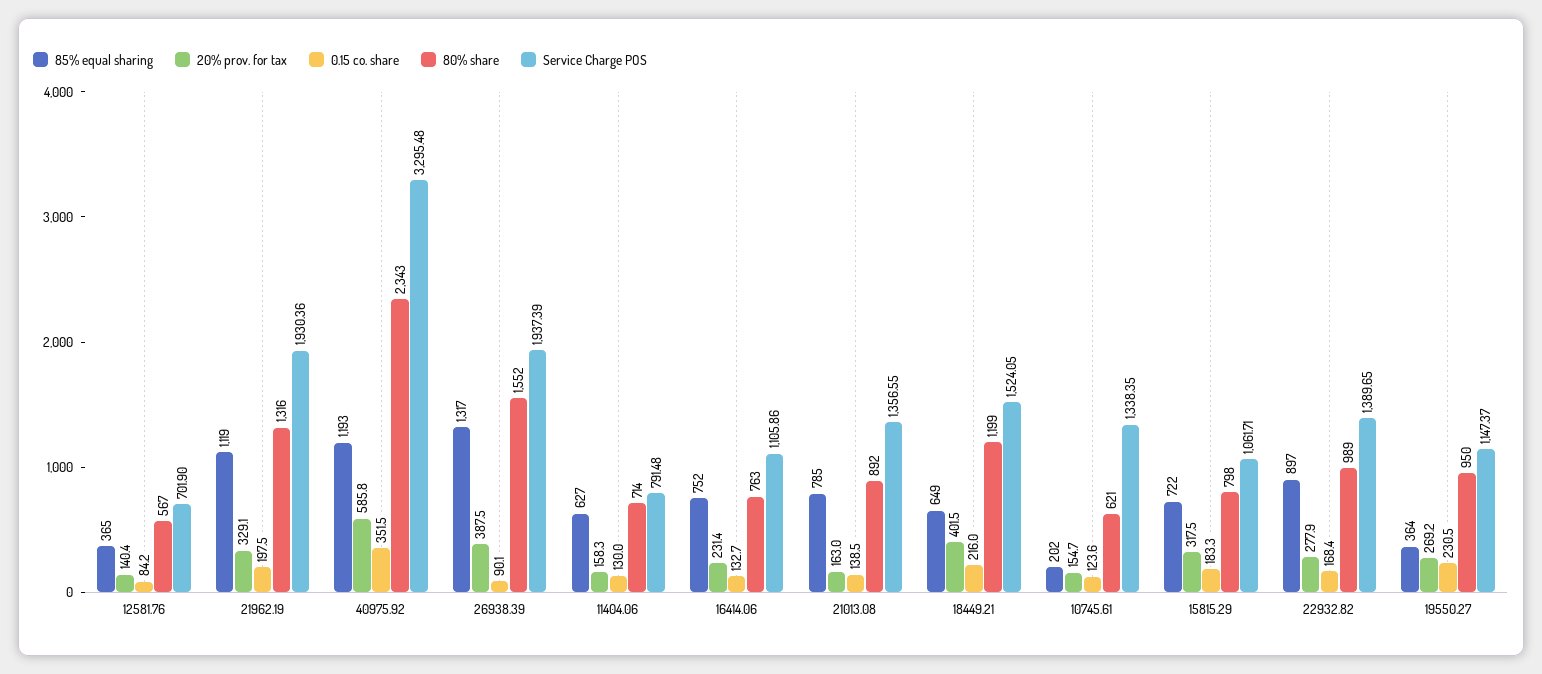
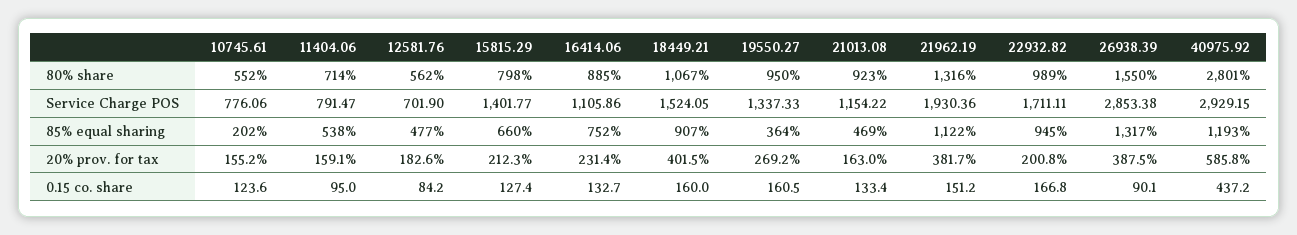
85% equal sharing, 12581.76: 365 -> 477
20% prov. for tax, 12581.76: 140.4 -> 182.6
80% share, 12581.76: 567 -> 562
85% equal sharing, 21962.19: 1119 -> 1122
20% prov. for tax, 21962.19: 329.1 -> 381.7
0.15 co. share, 21962.19: 197.5 -> 151.2
0.15 co. share, 40975.92: 351.5 -> 437.2
80% share, 40975.92: 2343 -> 2801
Service Charge POS, 40975.92: 3295.48 -> 2929.15
80% share, 26938.39: 1552 -> 1550
Service Charge POS, 26938.39: 1937.39 -> 2853.38
85% equal sharing, 11404.06: 627 -> 538
20% prov. for tax, 11404.06: 158.3 -> 159.1
0.15 co. share, 11404.06: 130 -> 95
Service Charge POS, 11404.06: 791.48 -> 791.47
80% share, 16414.06: 763 -> 885
85% equal sharing, 21013.08: 785 -> 469
0.15 co. share, 21013.08: 138.5 -> 133.4
80% share, 21013.08: 892 -> 923
Service Charge POS, 21013.08: 1356.55 -> 1154.22
85% equal sharing, 18449.21: 649 -> 907
0.15 co. share, 18449.21: 216 -> 160
80% share, 18449.21: 1199 -> 1067
20% prov. for tax, 10745.61: 154.7 -> 155.2
80% share, 10745.61: 621 -> 552
Service Charge POS, 10745.61: 1338.35 -> 776.06
85% equal sharing, 15815.29: 722 -> 660
20% prov. for tax, 15815.29: 317.5 -> 212.3
0.15 co. share, 15815.29: 183.3 -> 127.4
Service Charge POS, 15815.29: 1061.71 -> 1401.77
85% equal sharing, 22932.82: 897 -> 945
20% prov. for tax, 22932.82: 277.9 -> 200.8
0.15 co. share, 22932.82: 168.4 -> 166.8
Service Charge POS, 22932.82: 1389.65 -> 1711.11
0.15 co. share, 19550.27: 230.5 -> 160.5
Service Charge POS, 19550.27: 1147.37 -> 1337.33

